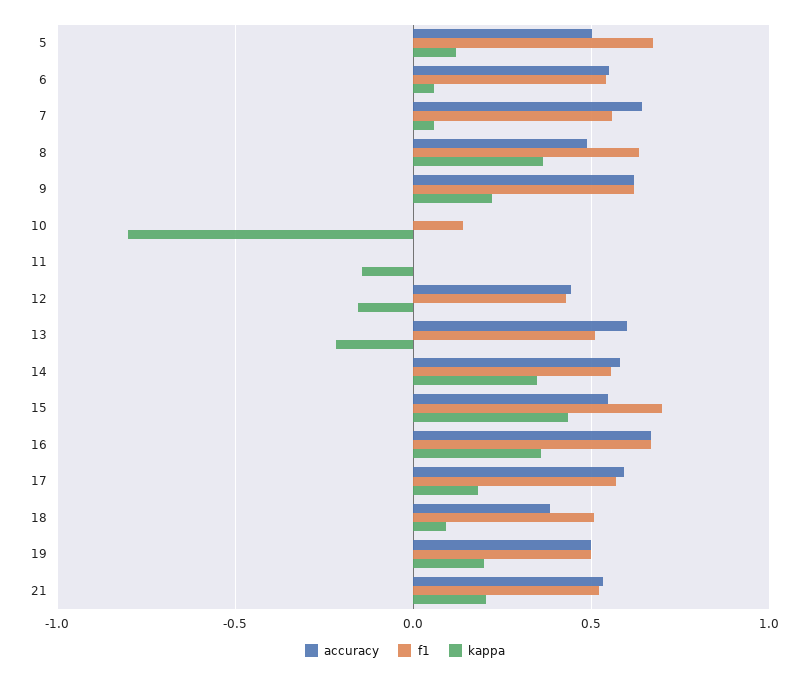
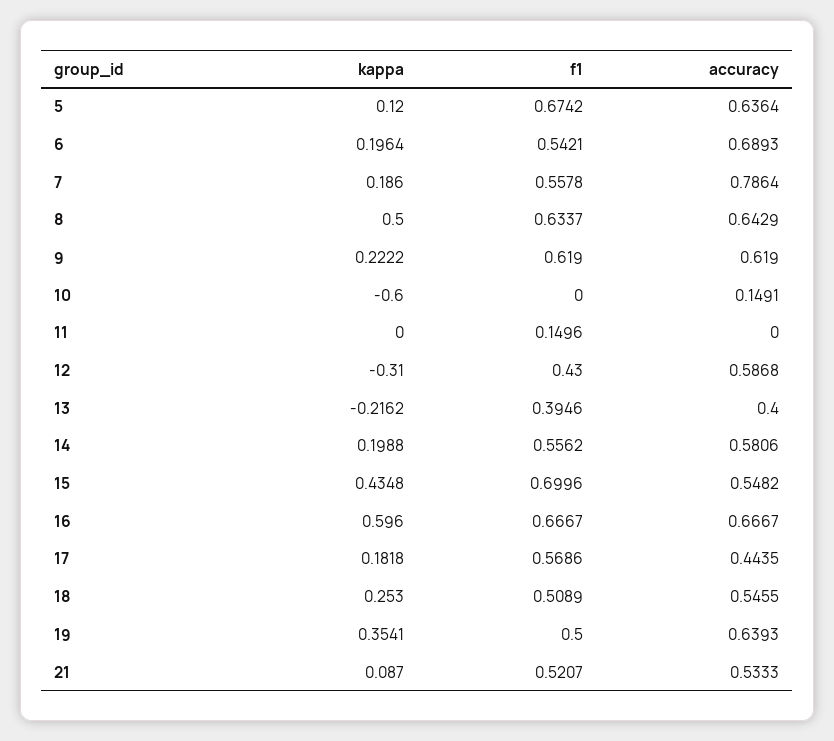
accuracy, 5: 0.5 -> 0.6364
accuracy, 6: 0.55 -> 0.6893
kappa, 6: 0.05 -> 0.1964
accuracy, 7: 0.65 -> 0.7864
kappa, 7: 0.05 -> 0.186
accuracy, 8: 0.5 -> 0.6429
kappa, 8: 0.35 -> 0.5
accuracy, 10: 0 -> 0.1491
f1, 10: 0.15 -> 0
kappa, 10: -0.8 -> -0.6
f1, 11: 0 -> 0.1496
kappa, 11: -0.15 -> 0
accuracy, 12: 0.45 -> 0.5868
kappa, 12: -0.15 -> -0.31
accuracy, 13: 0.6 -> 0.4
f1, 13: 0.5 -> 0.3946
kappa, 14: 0.35 -> 0.1988
kappa, 16: 0.35 -> 0.596
accuracy, 17: 0.6 -> 0.4435
accuracy, 18: 0.4 -> 0.5455
kappa, 18: 0.1 -> 0.253
accuracy, 19: 0.5 -> 0.6393
kappa, 19: 0.2 -> 0.3541
kappa, 21: 0.2 -> 0.087

